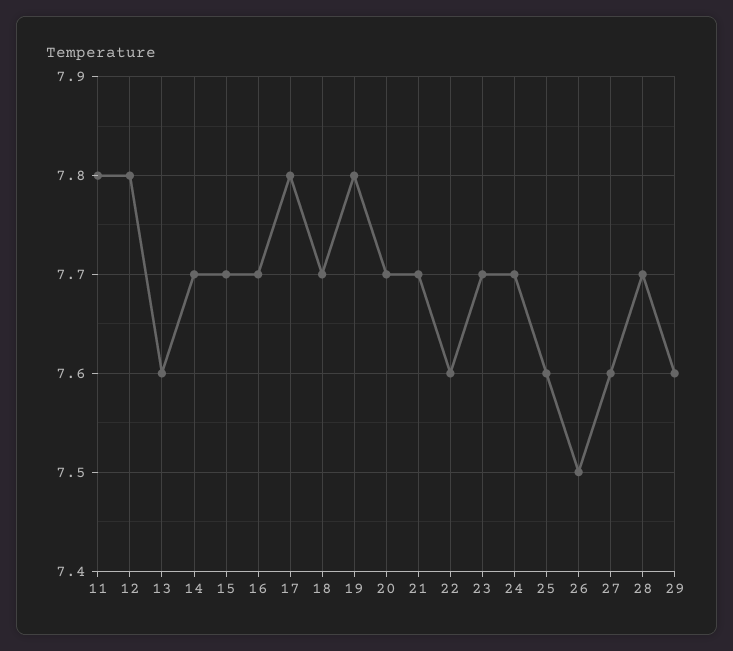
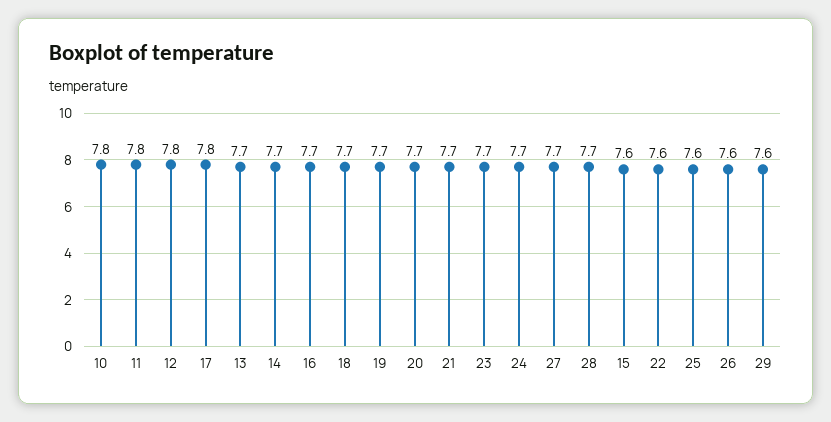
13: 7.6 -> 7.7
15: 7.7 -> 7.6
19: 7.8 -> 7.7
26: 7.5 -> 7.6
27: 7.6 -> 7.7
10: none -> 7.8

